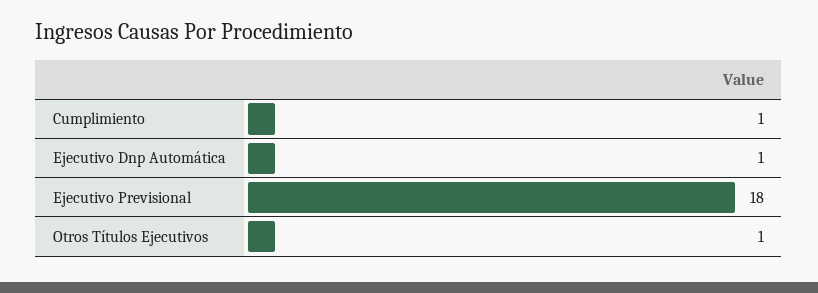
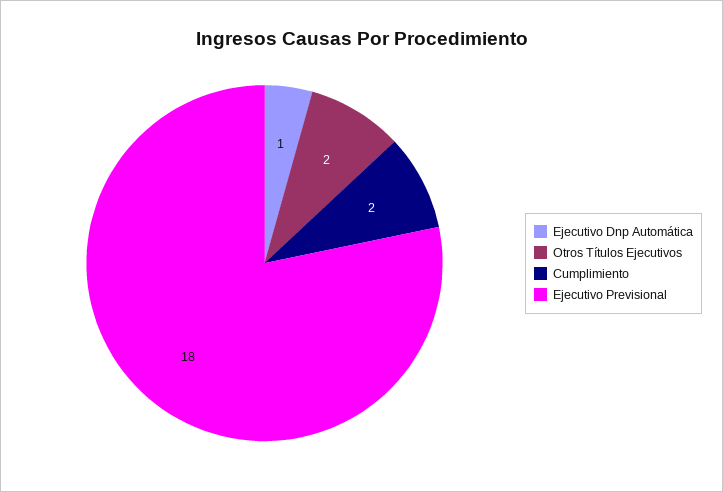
Cumplimiento: 1 -> 2
Otros Títulos Ejecutivos: 1 -> 2

